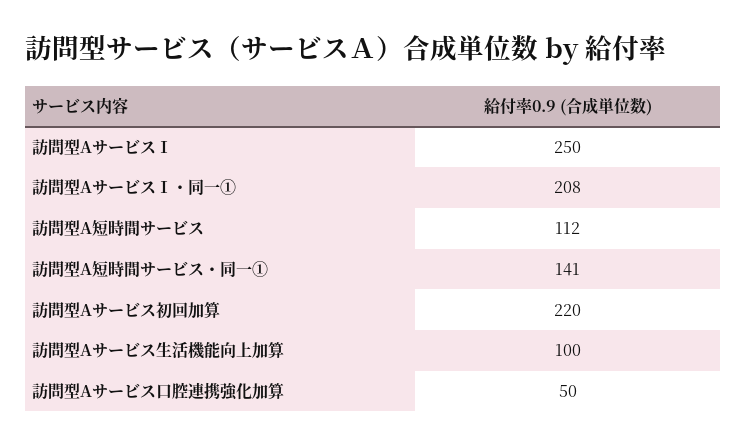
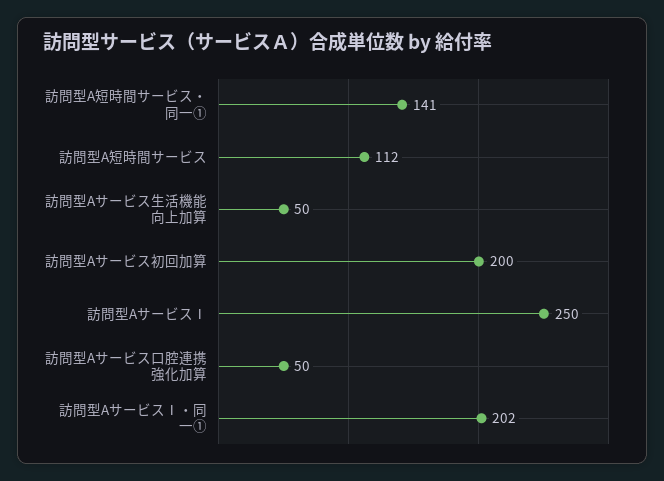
訪問型AサービスⅠ・同一①: 208 -> 202
訪問型Aサービス初回加算: 220 -> 200
訪問型Aサービス生活機能向上加算: 100 -> 50

